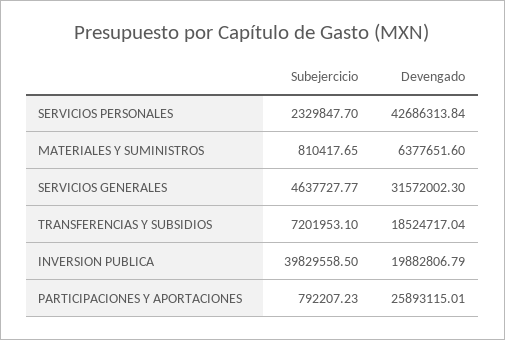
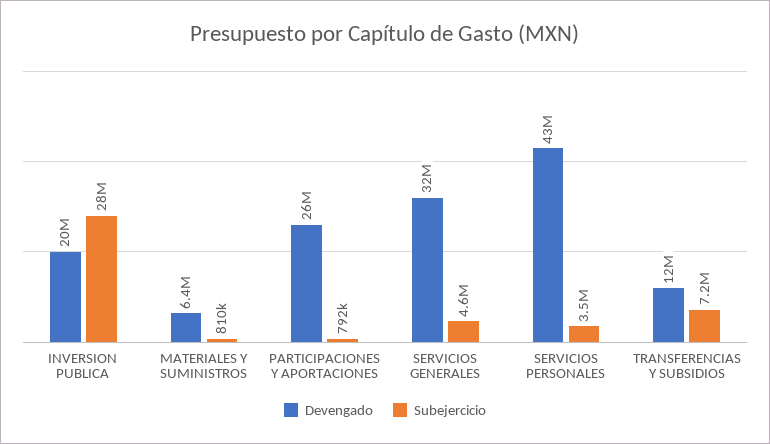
Subejercicio, SERVICIOS PERSONALES: 2329847.7 -> 3500000
Devengado, TRANSFERENCIAS Y SUBSIDIOS: 18524717.04 -> 12000000
Subejercicio, INVERSION PUBLICA: 39829558.5 -> 28000000

